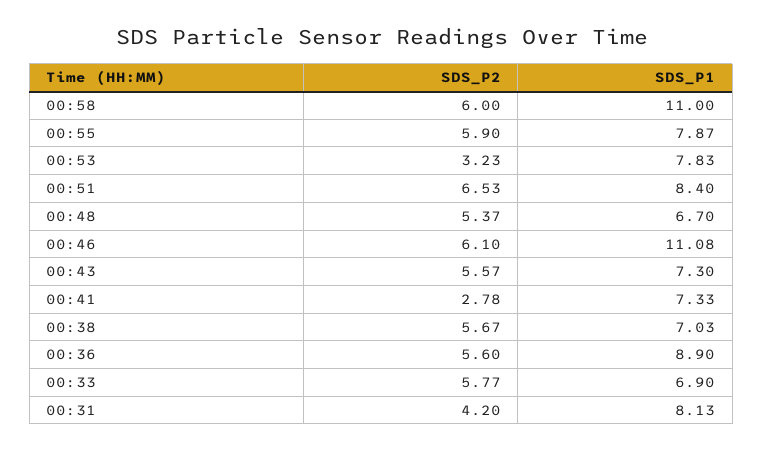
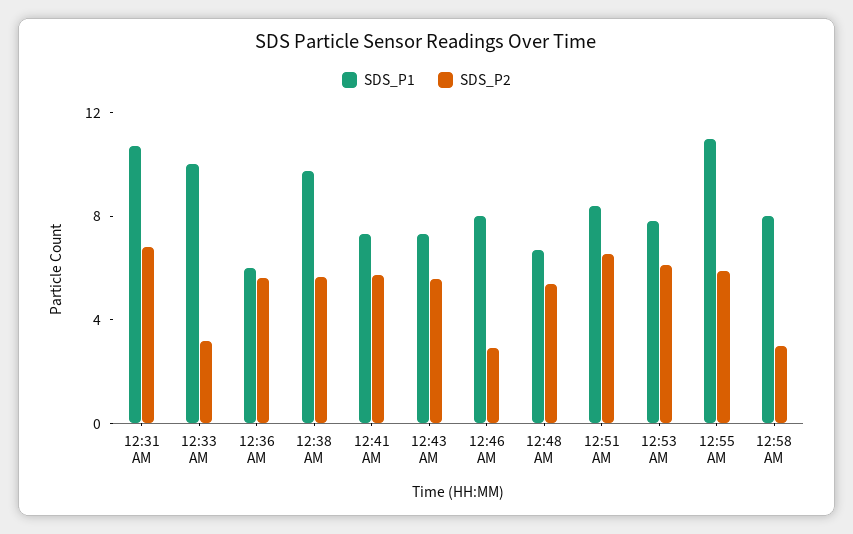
SDS_P2, 00:58: 6 -> 3
SDS_P1, 00:58: 11 -> 8
SDS_P1, 00:55: 7.87 -> 11
SDS_P2, 00:53: 3.23 -> 6
SDS_P2, 00:46: 6.1 -> 3
SDS_P1, 00:46: 11.08 -> 8
SDS_P2, 00:41: 2.78 -> 6
SDS_P1, 00:38: 7.03 -> 10
SDS_P1, 00:36: 8.9 -> 6
SDS_P2, 00:33: 5.77 -> 3
SDS_P1, 00:33: 6.9 -> 10
SDS_P2, 00:31: 4.2 -> 7
SDS_P1, 00:31: 8.13 -> 11

